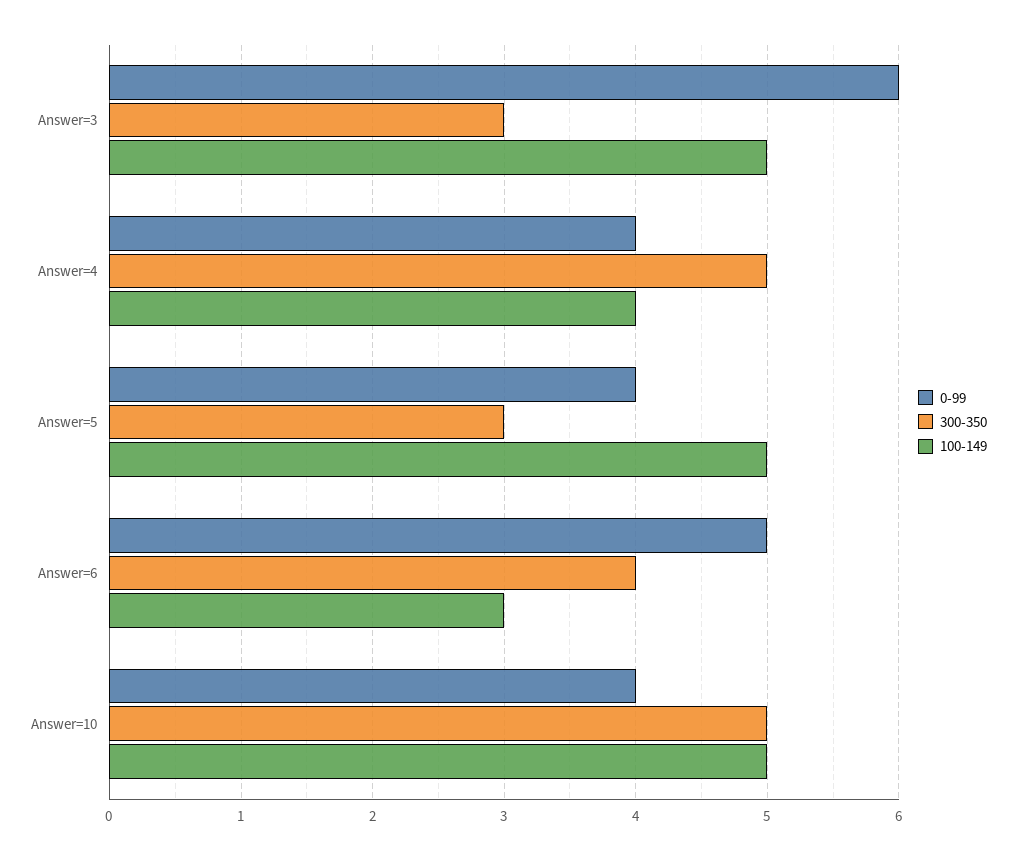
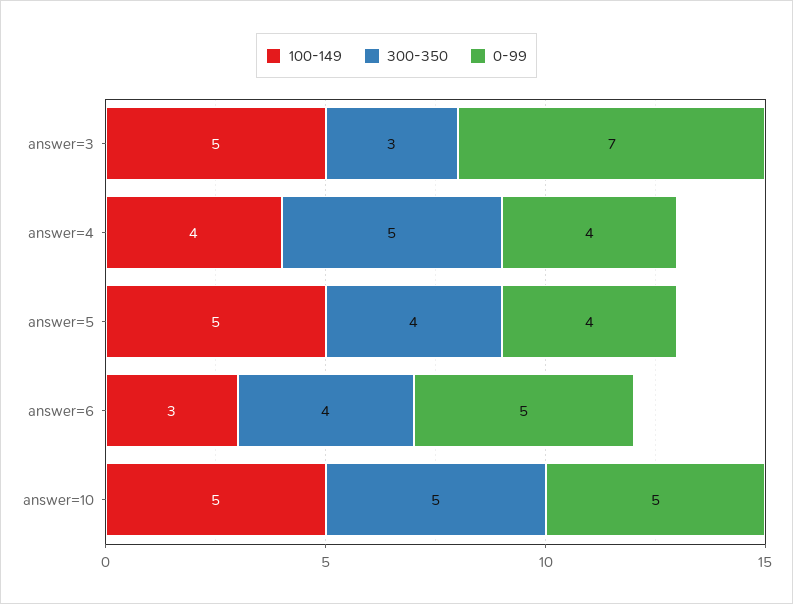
0-99, Answer=3: 6 -> 7
300-350, Answer=5: 3 -> 4
0-99, Answer=10: 4 -> 5

